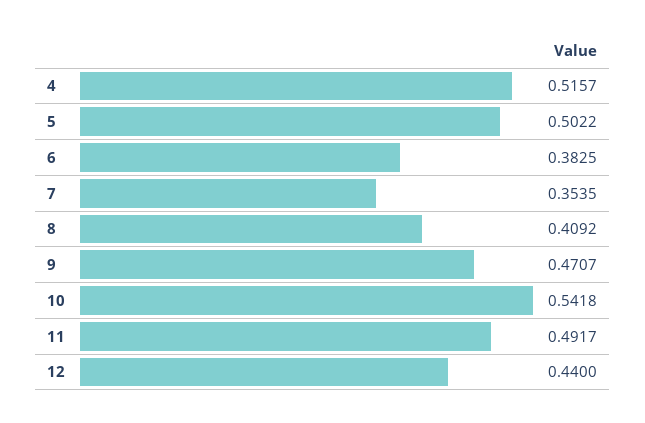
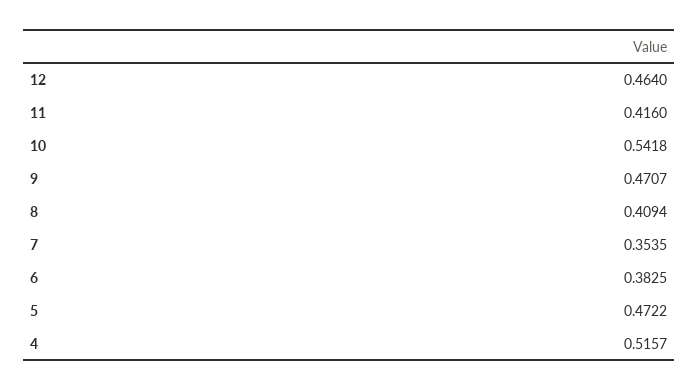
5: 0.5022 -> 0.4722
8: 0.4092 -> 0.4094
11: 0.4917 -> 0.416
12: 0.44 -> 0.464

